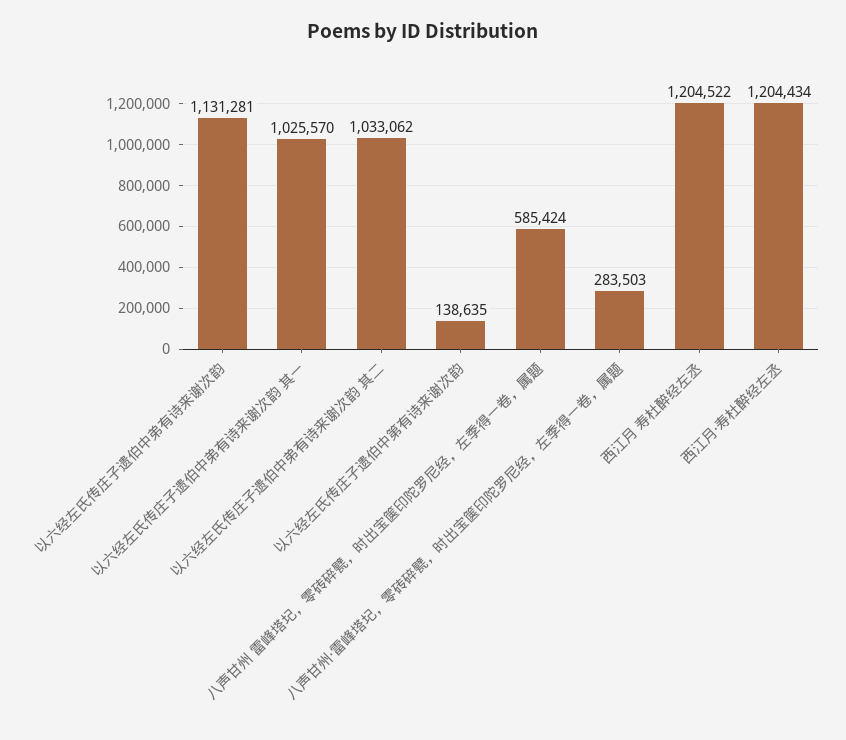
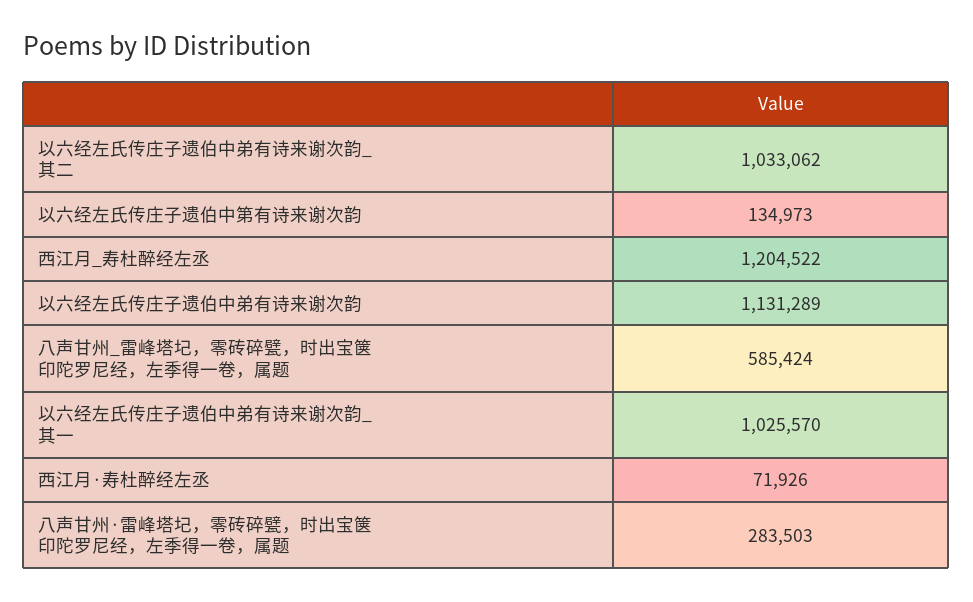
以六经左氏传庄子遗伯中弟有诗来谢次韵: 1131281 -> 1131289
以六经左氏传庄子遗伯中第有诗来谢次韵: 138635 -> 134973
西江月·寿杜醉经左丞: 1204434 -> 71926

